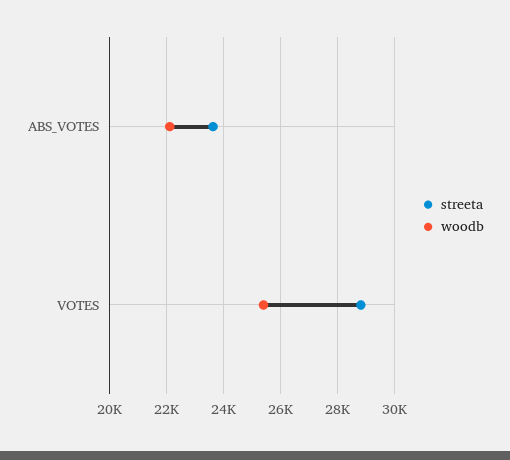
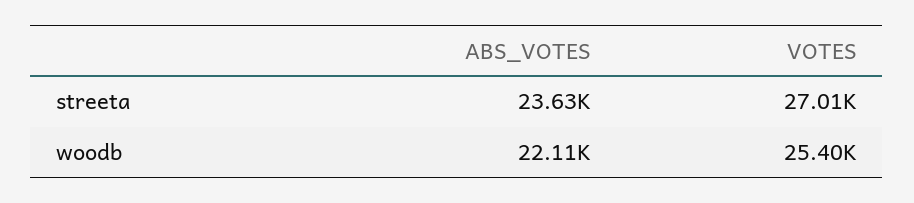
streeta, VOTES: 28750 -> 27010

